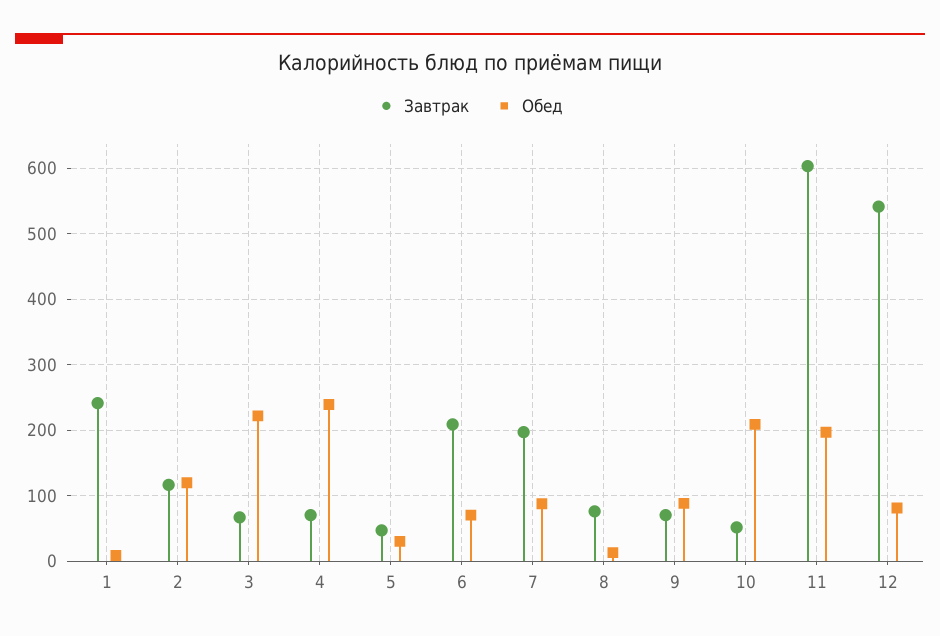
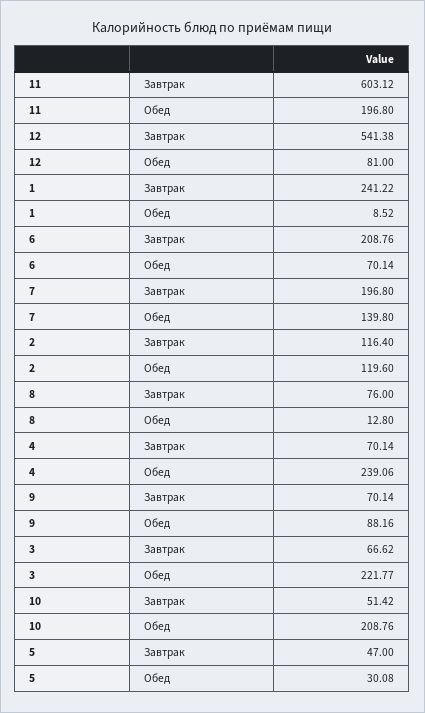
Обед, 7: 90 -> 139.8

